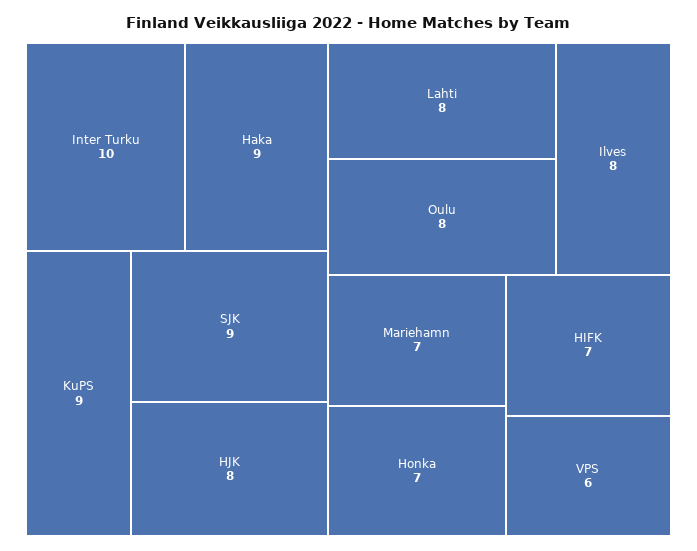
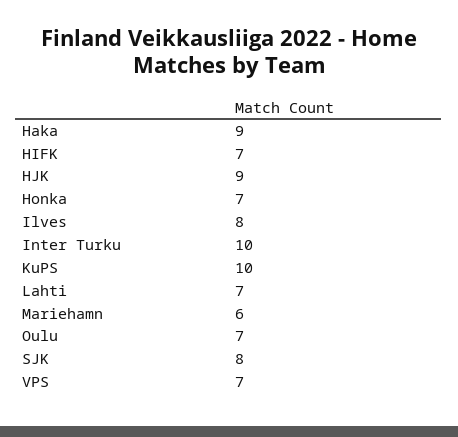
KuPS: 9 -> 10
SJK: 9 -> 8
HJK: 8 -> 9
Lahti: 8 -> 7
Oulu: 8 -> 7
Mariehamn: 7 -> 6
VPS: 6 -> 7

